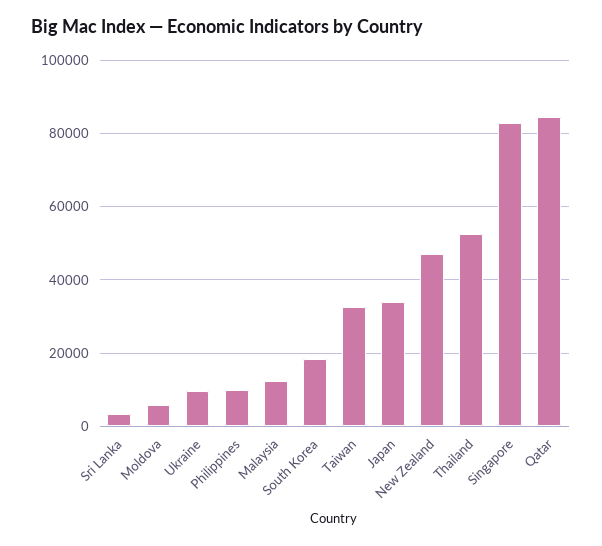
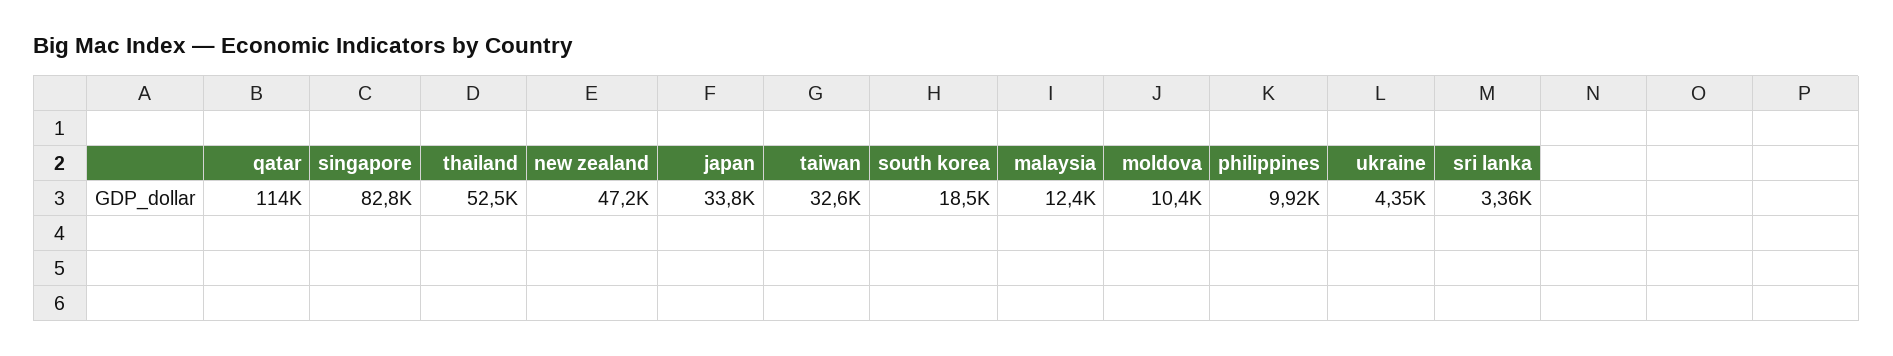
Moldova: 6000 -> 10400
Ukraine: 10000 -> 4350
Qatar: 84000 -> 114000

